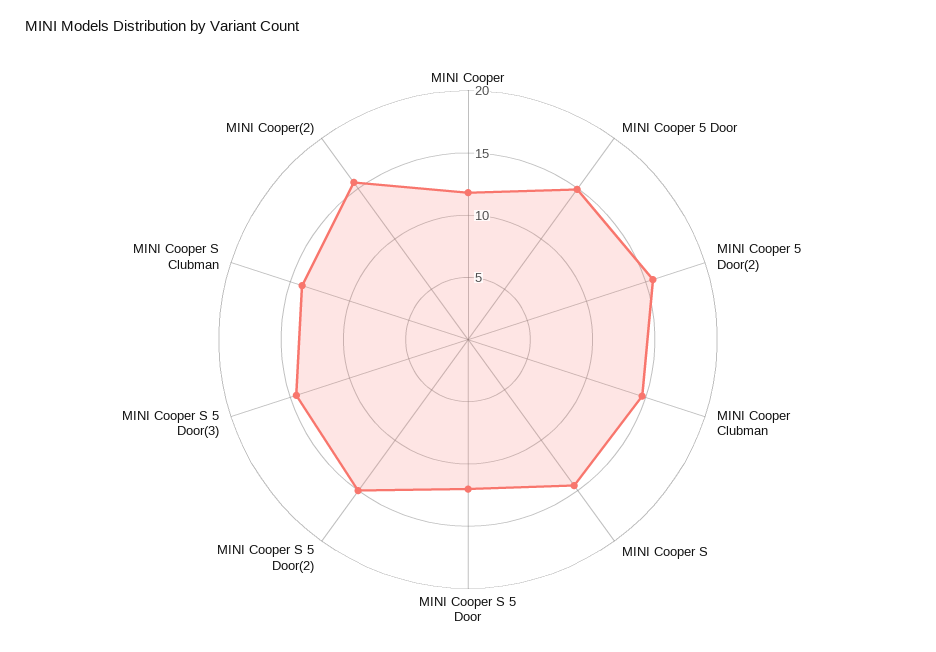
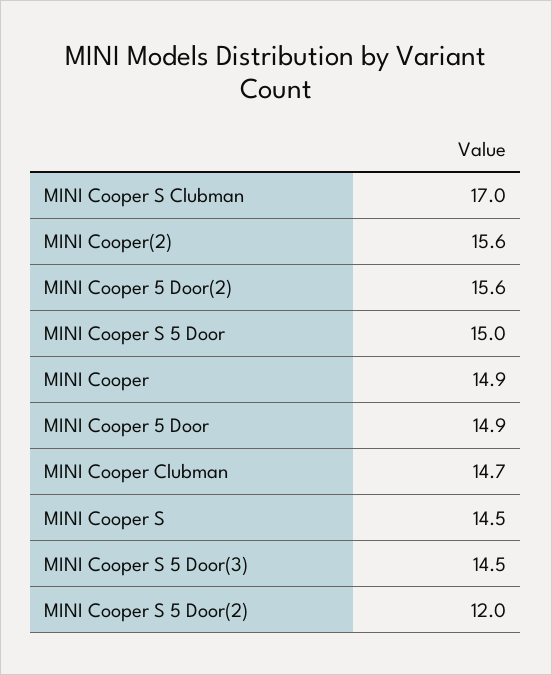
MINI Cooper: 12 -> 14.9
MINI Cooper S 5 Door: 12 -> 15
MINI Cooper S 5 Door(2): 15 -> 12
MINI Cooper S Clubman: 14 -> 17

